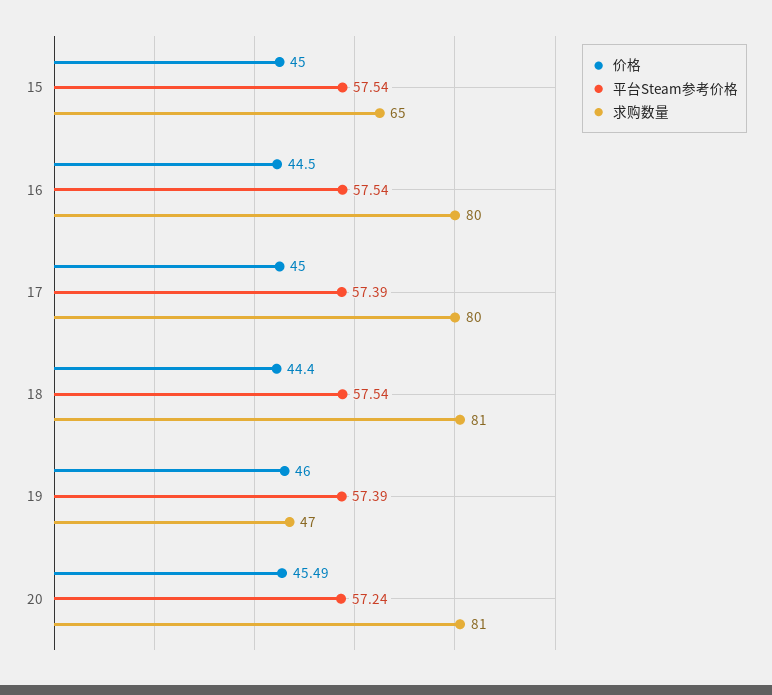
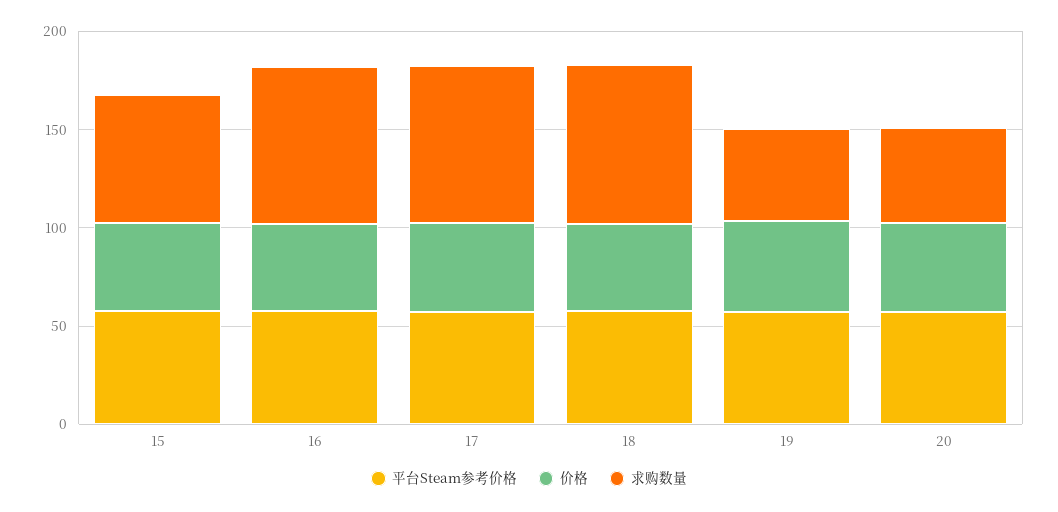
求购数量, 20: 81 -> 50

